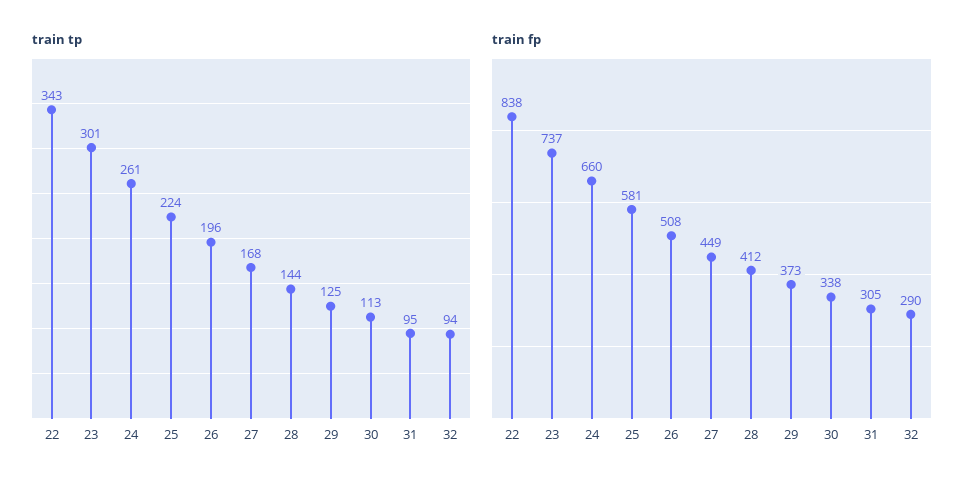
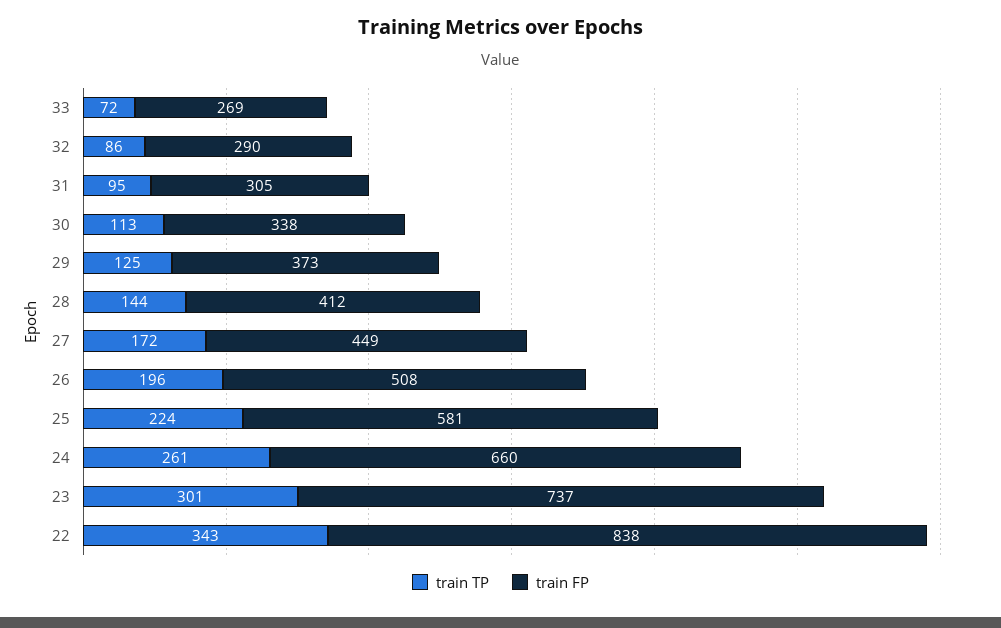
train tp, 27: 168 -> 172
train tp, 32: 94 -> 86
train tp, 33: none -> 72
train fp, 33: none -> 269

